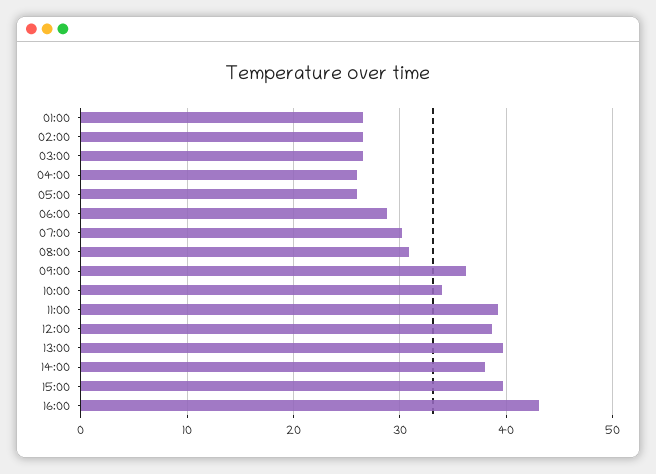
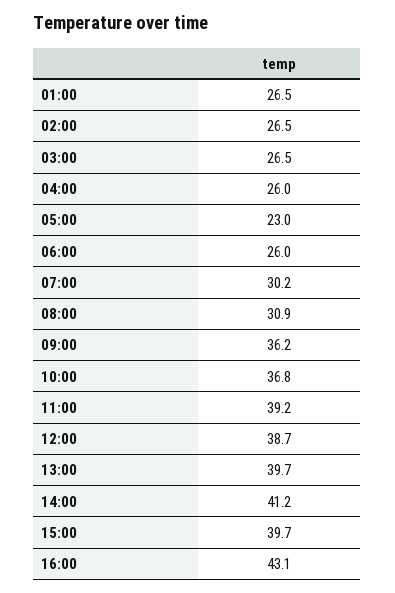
05:00: 26 -> 23
06:00: 29 -> 26
10:00: 34 -> 36.8
14:00: 38 -> 41.2

